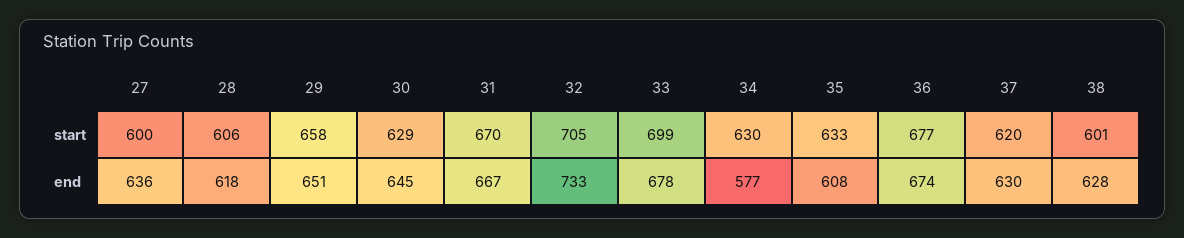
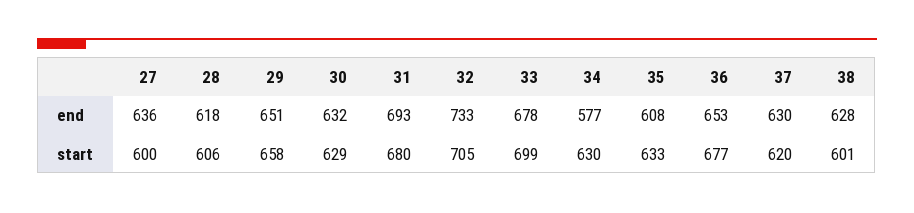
31, start: 670 -> 680
30, end: 645 -> 632
31, end: 667 -> 693
36, end: 674 -> 653

